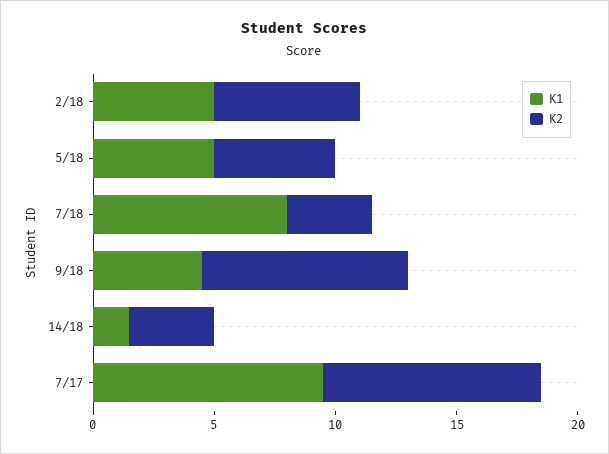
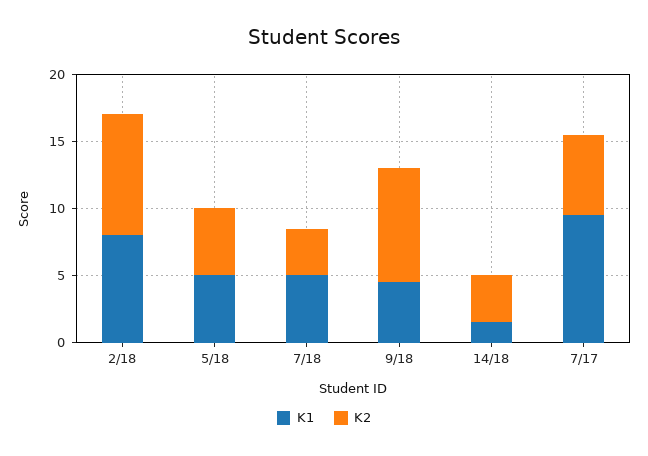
K1, 2/18: 5 -> 8
K2, 2/18: 6 -> 9
K1, 7/18: 8 -> 5
K2, 7/17: 9 -> 6

